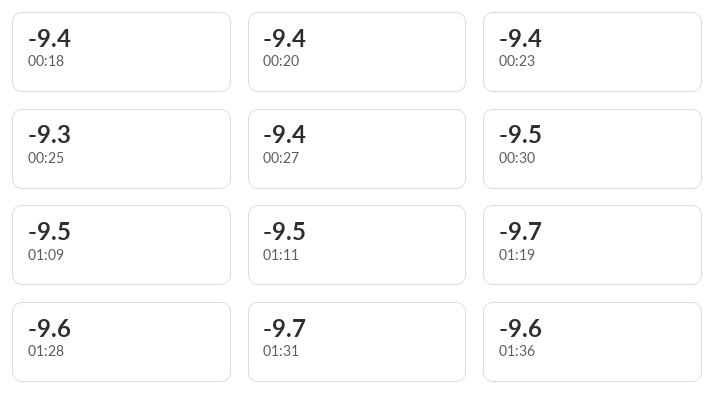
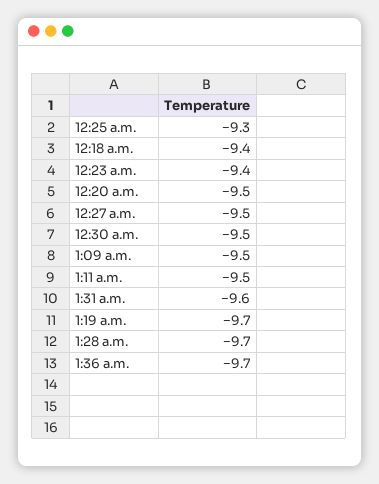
00:20: -9.4 -> -9.5
00:27: -9.4 -> -9.5
01:28: -9.6 -> -9.7
01:31: -9.7 -> -9.6
01:36: -9.6 -> -9.7

